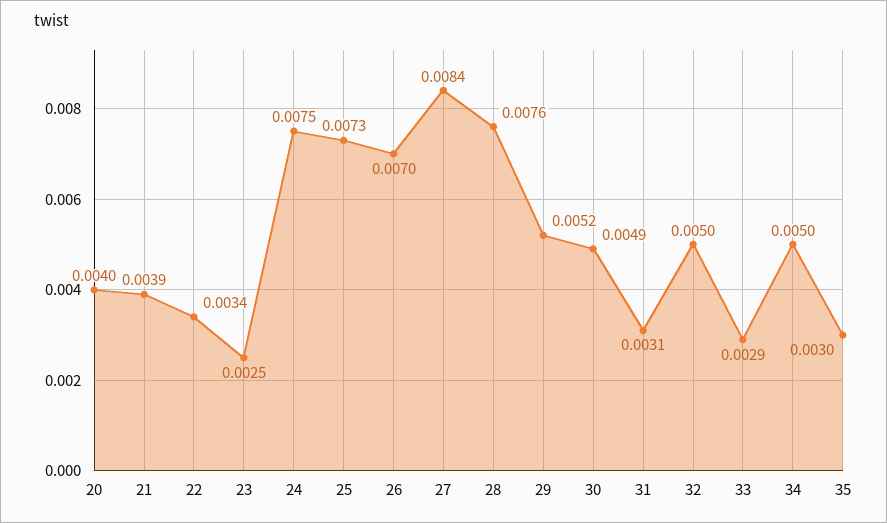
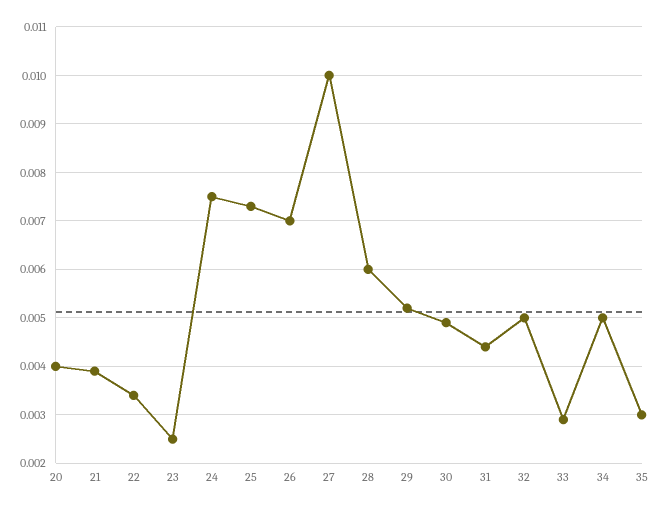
27: 0.0084 -> 0.01
28: 0.0076 -> 0.006
31: 0.0031 -> 0.0045

